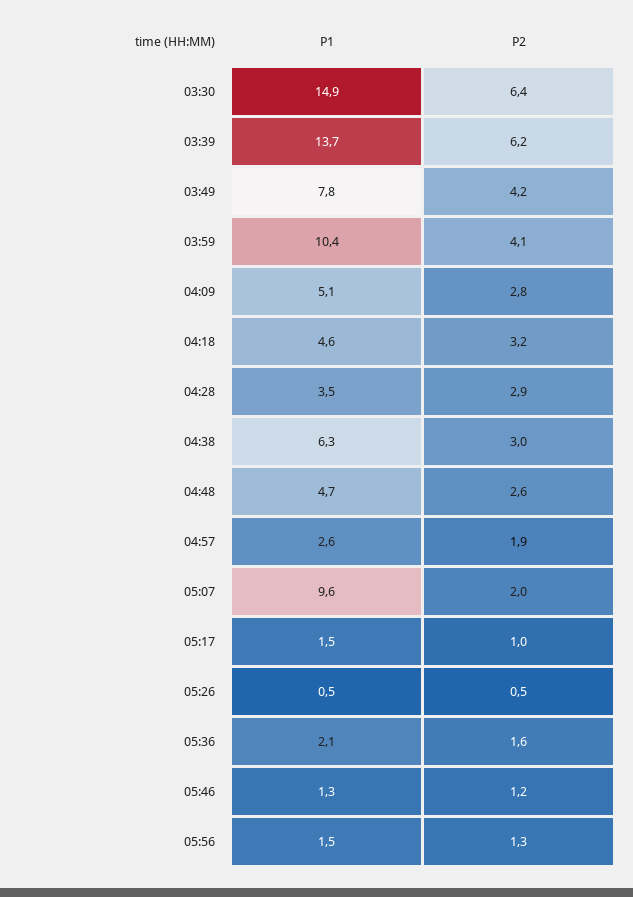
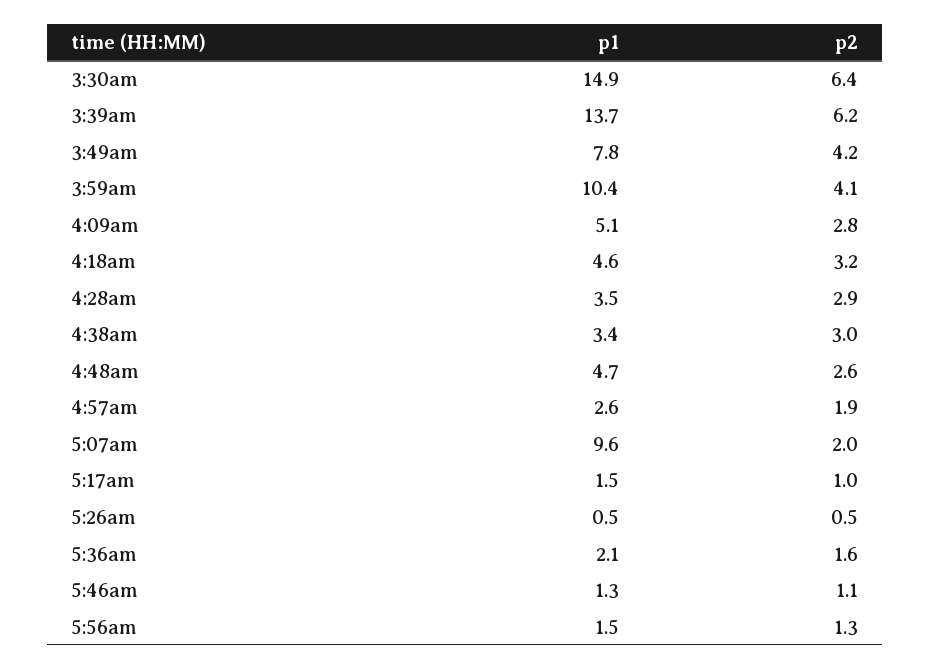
P1, 04:38: 6.3 -> 3.4
P2, 05:46: 1.2 -> 1.1

